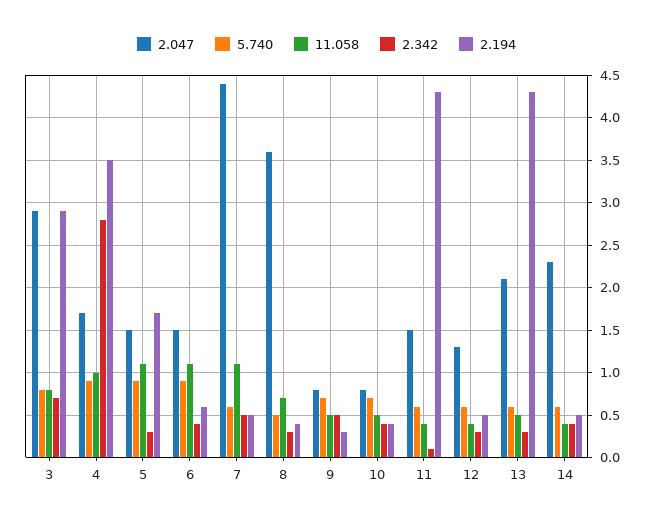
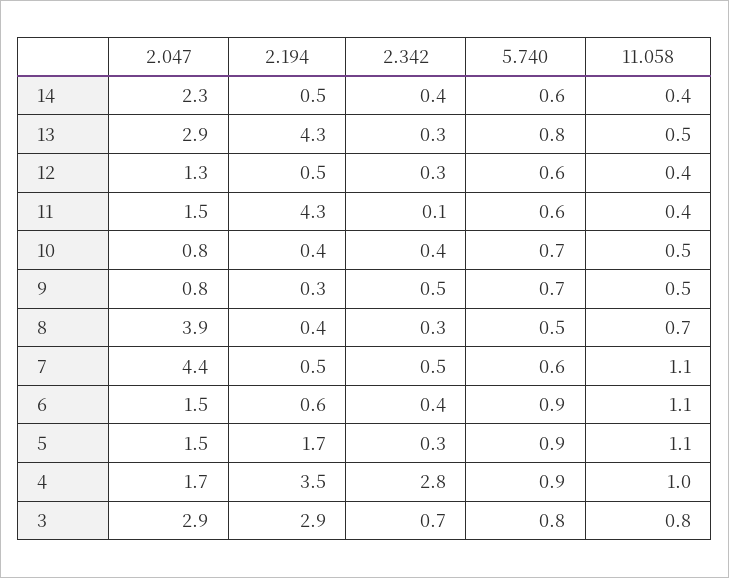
2.047, 8: 3.6 -> 3.9
2.047, 13: 2.1 -> 2.9
5.740, 13: 0.6 -> 0.8

